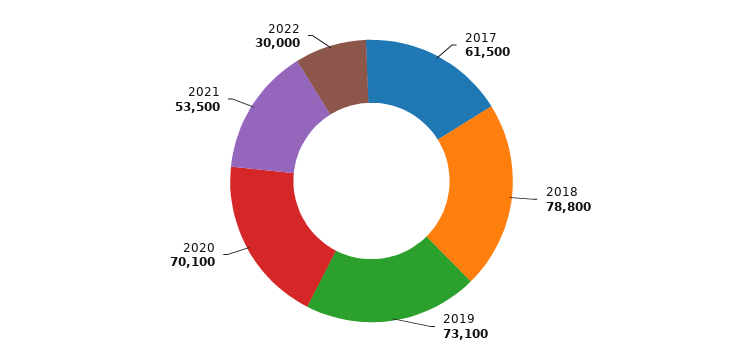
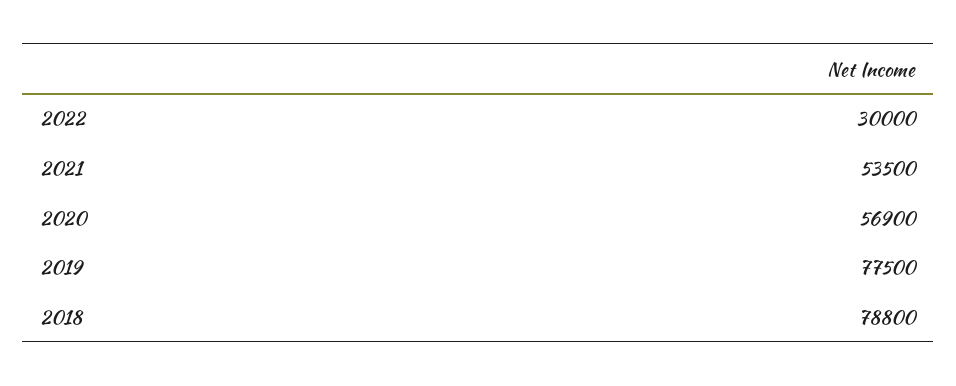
2017: 61500 -> none
2019: 73100 -> 77500
2020: 70100 -> 56900

